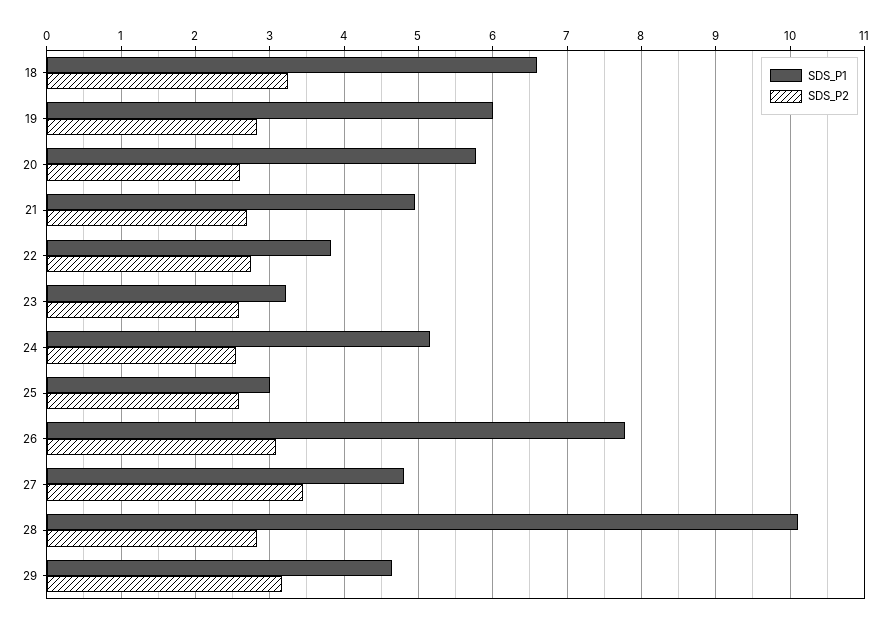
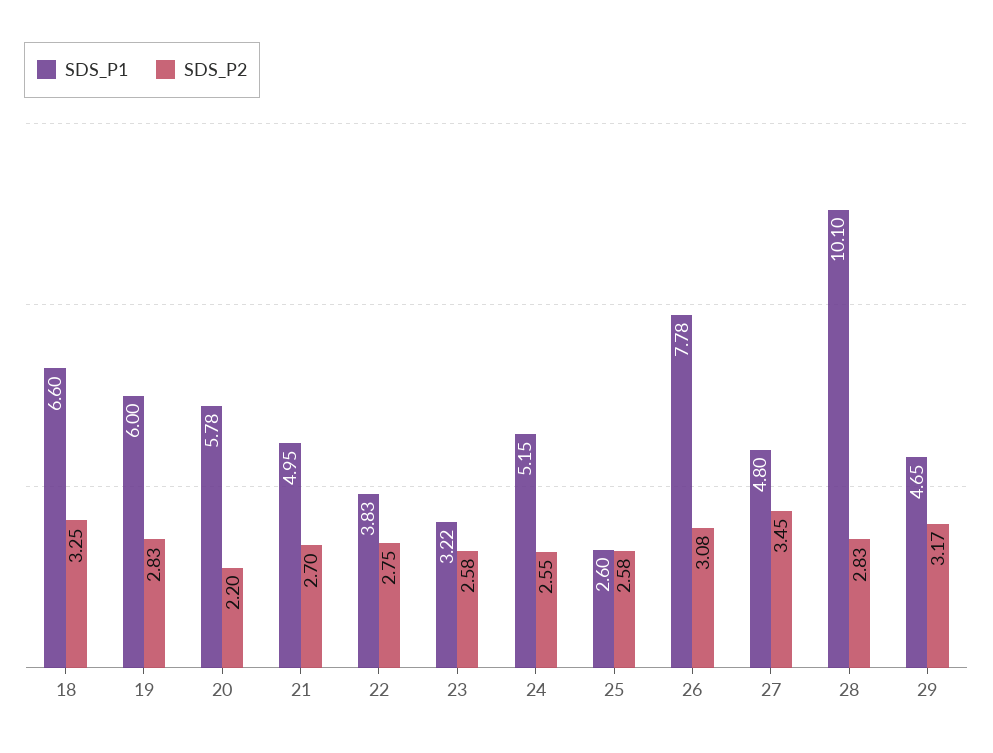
SDS_P2, 20: 2.6 -> 2.2
SDS_P1, 25: 3 -> 2.6

